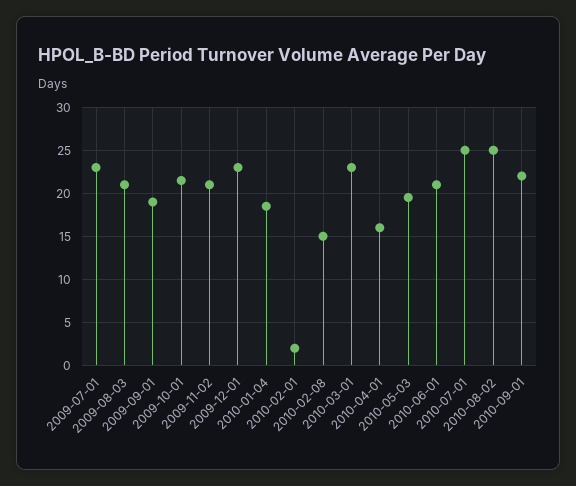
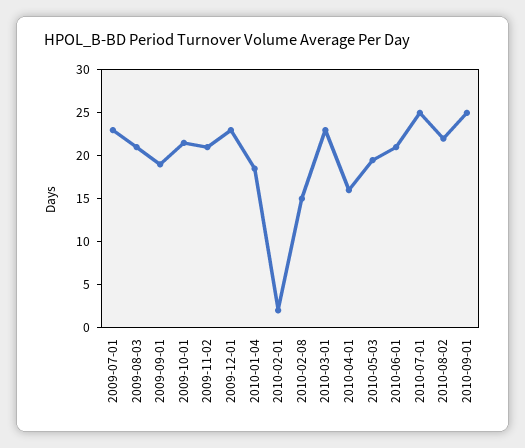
2010-08-02: 25 -> 22
2010-09-01: 22 -> 25

